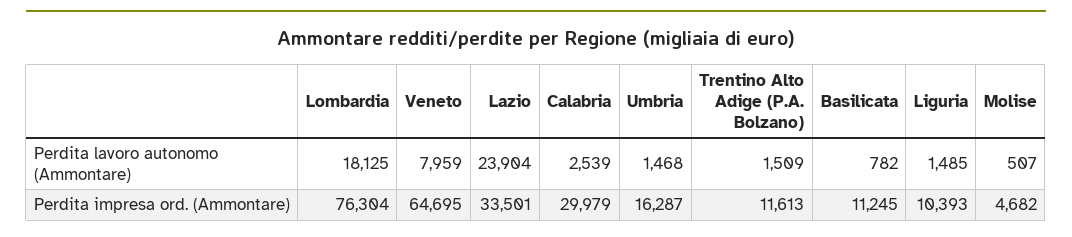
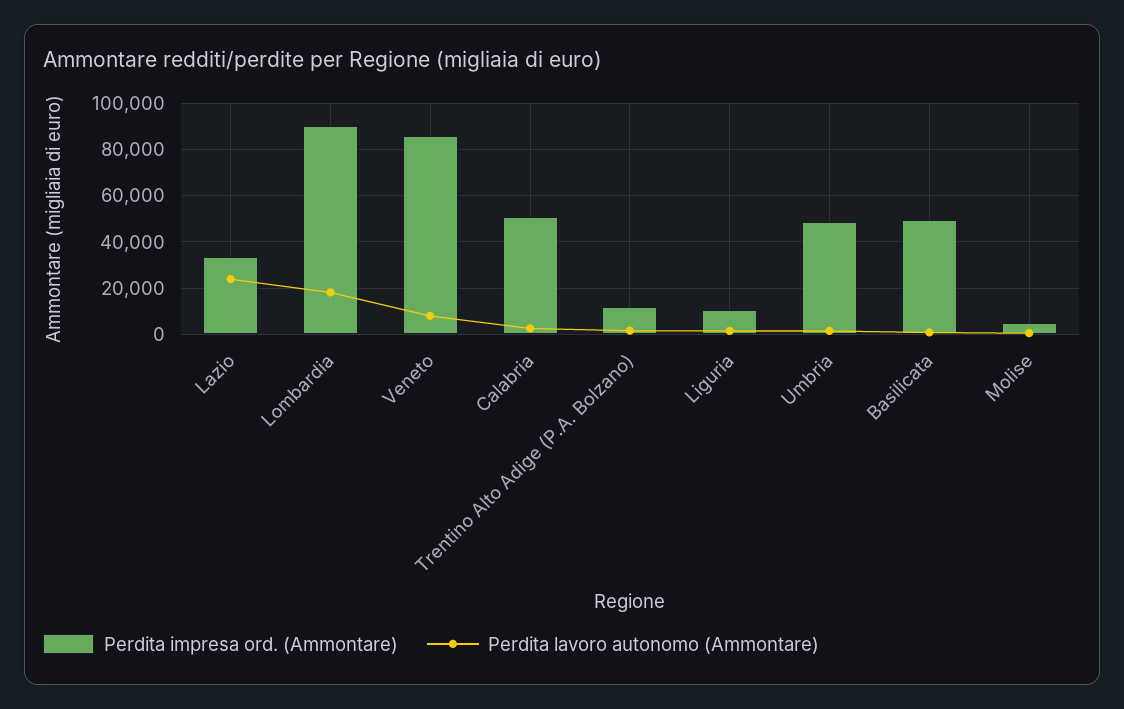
Perdita impresa ord. (Ammontare), Lombardia: 76304 -> 90000
Perdita impresa ord. (Ammontare), Veneto: 64695 -> 85000
Perdita impresa ord. (Ammontare), Calabria: 29979 -> 50000
Perdita impresa ord. (Ammontare), Umbria: 16287 -> 50000
Perdita impresa ord. (Ammontare), Basilicata: 11245 -> 50000

